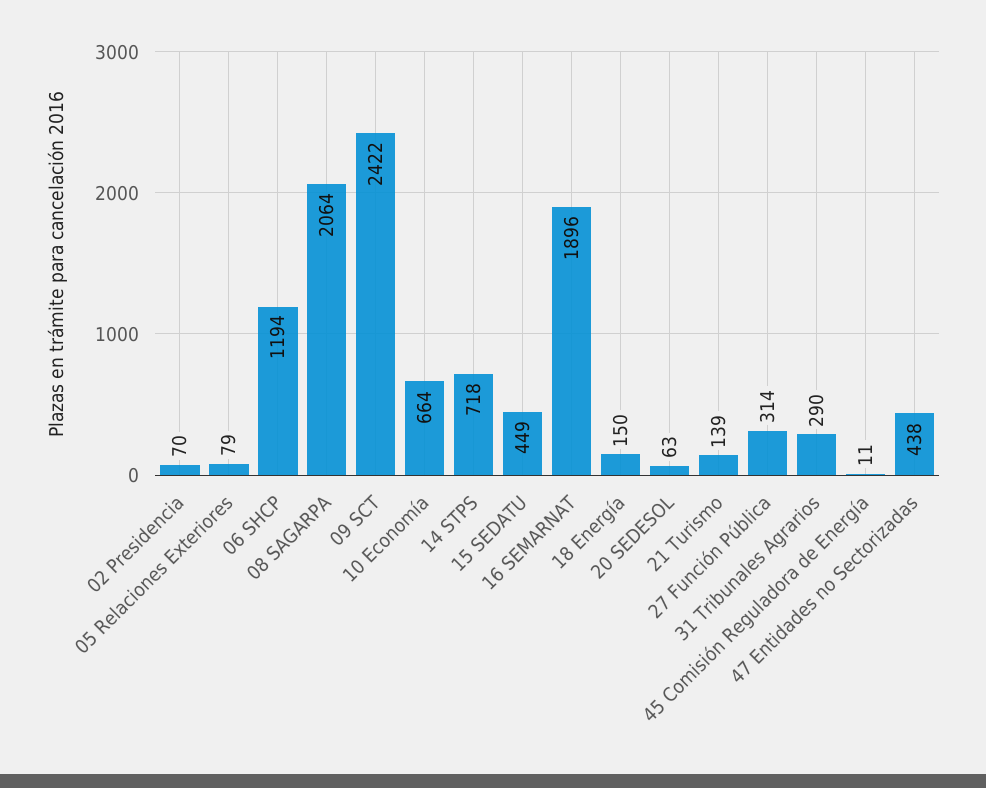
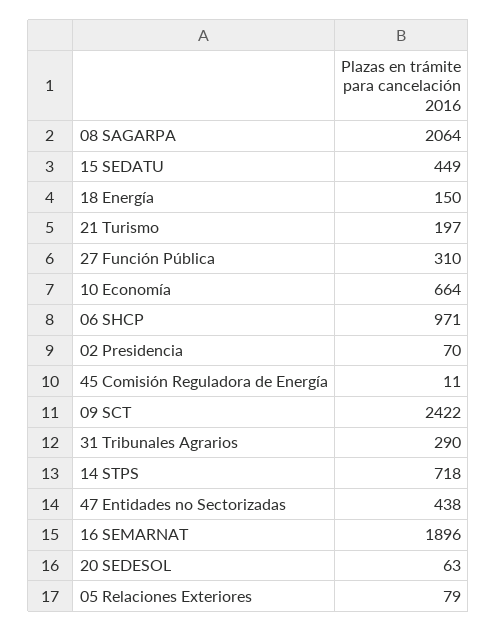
06 SHCP: 1194 -> 971
21 Turismo: 139 -> 197
27 Función Pública: 314 -> 310

